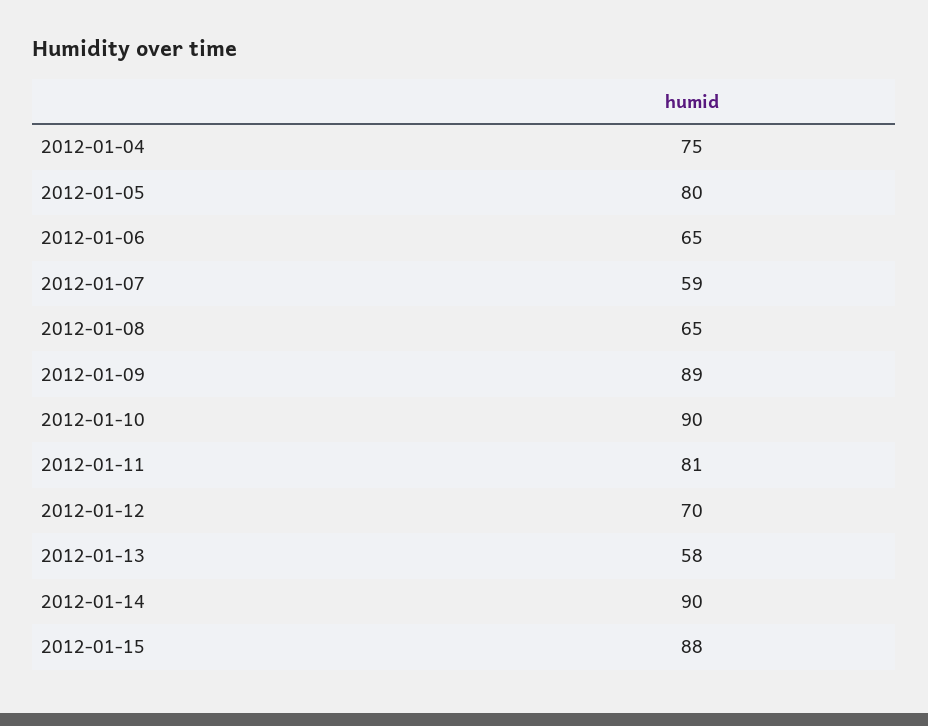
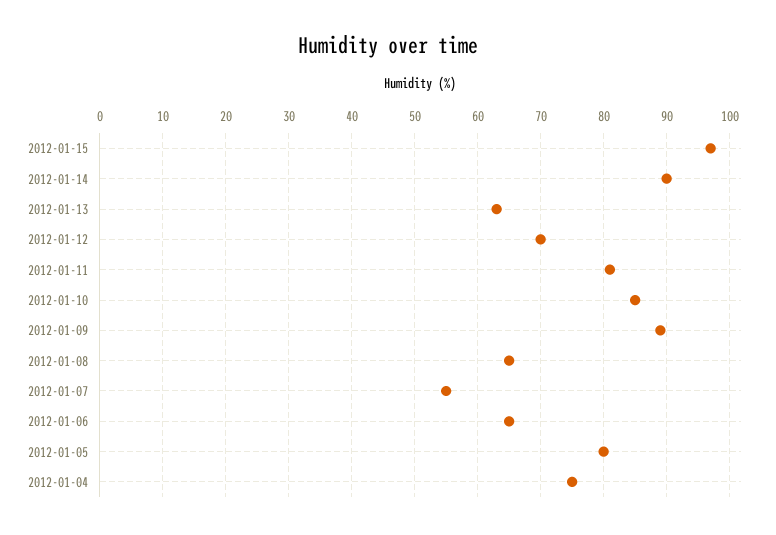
2012-01-07: 59 -> 55
2012-01-10: 90 -> 85
2012-01-13: 58 -> 63
2012-01-15: 88 -> 97

